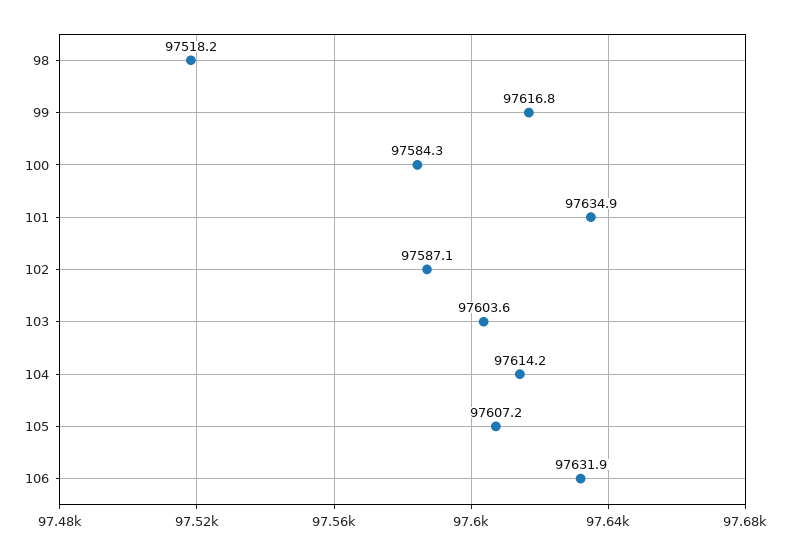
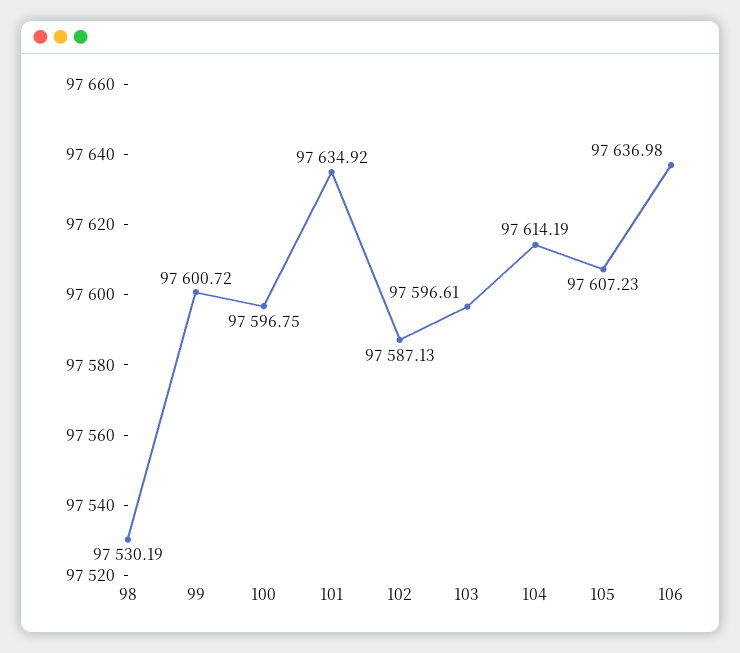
98: 97518.2 -> 97530.19
99: 97616.8 -> 97600.72
100: 97584.3 -> 97596.75
103: 97603.6 -> 97596.61
106: 97631.9 -> 97636.98

